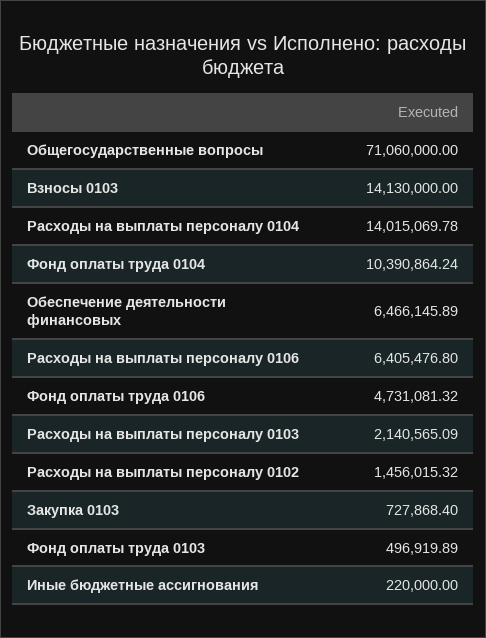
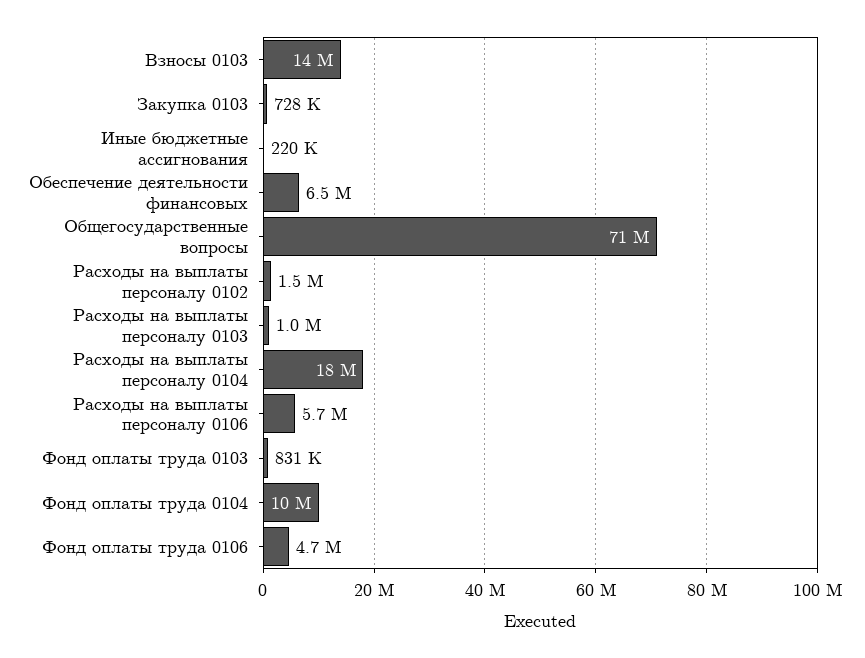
Расходы на выплаты персоналу 0104: 14015069.78 -> 18000000
Расходы на выплаты персоналу 0106: 6405476.8 -> 5700000
Расходы на выплаты персоналу 0103: 2140565.09 -> 1000000
Фонд оплаты труда 0103: 496919.89 -> 831000

